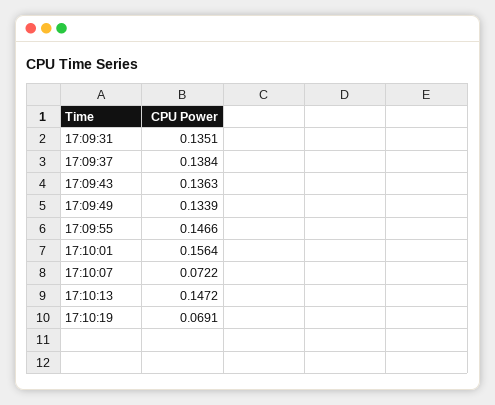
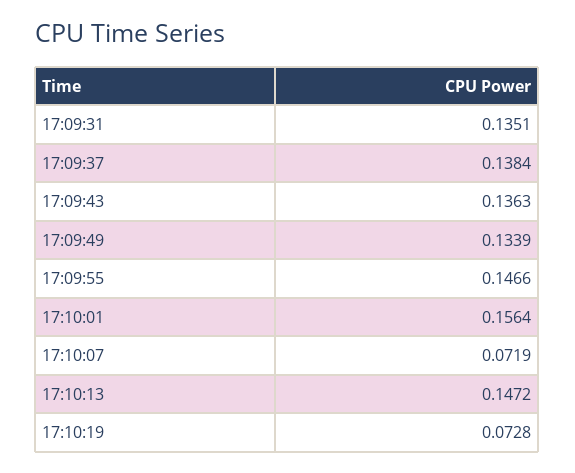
17:10:07: 0.0722 -> 0.0719
17:10:19: 0.0691 -> 0.0728

